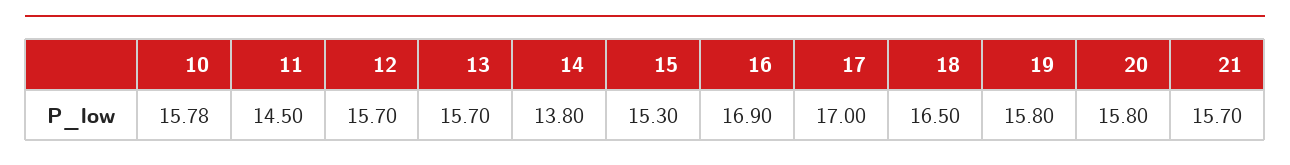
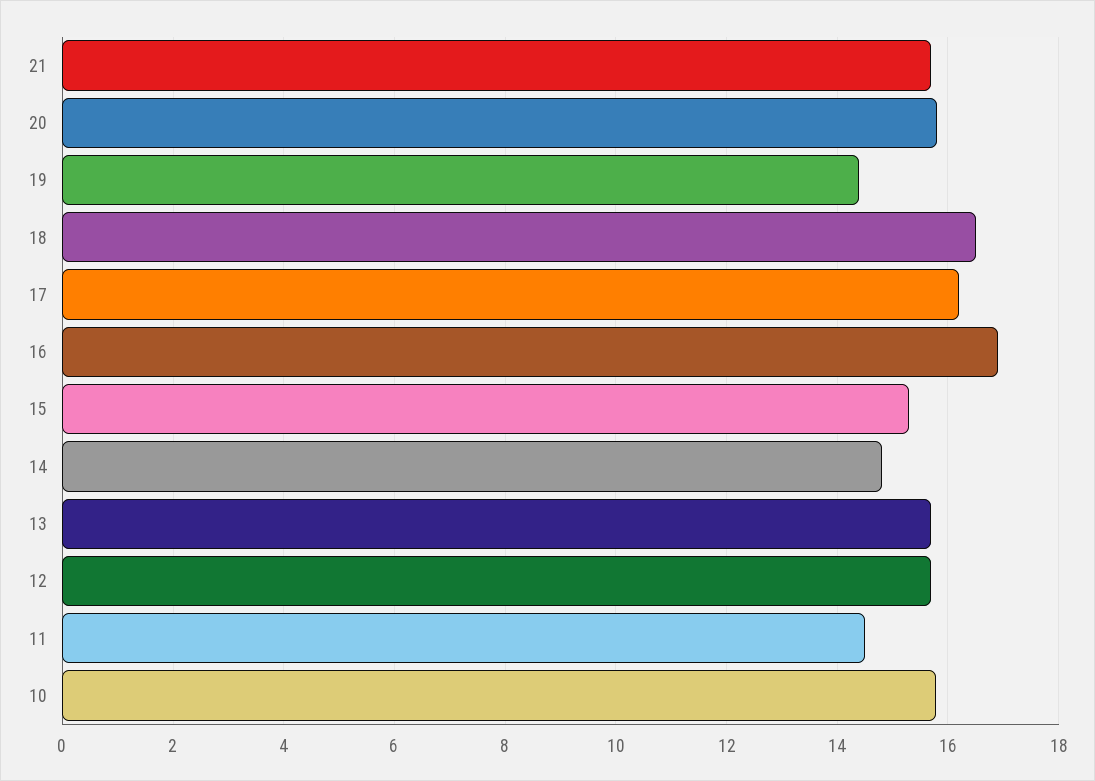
14: 13.8 -> 14.8
17: 17 -> 16.2
19: 15.8 -> 14.4

